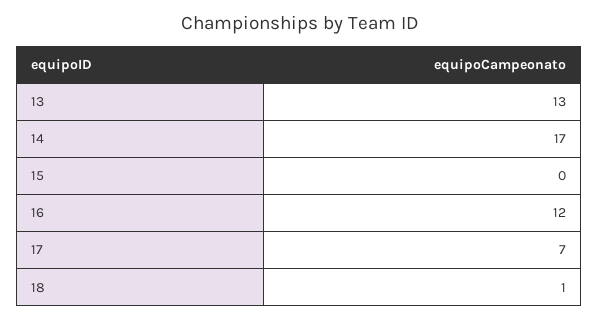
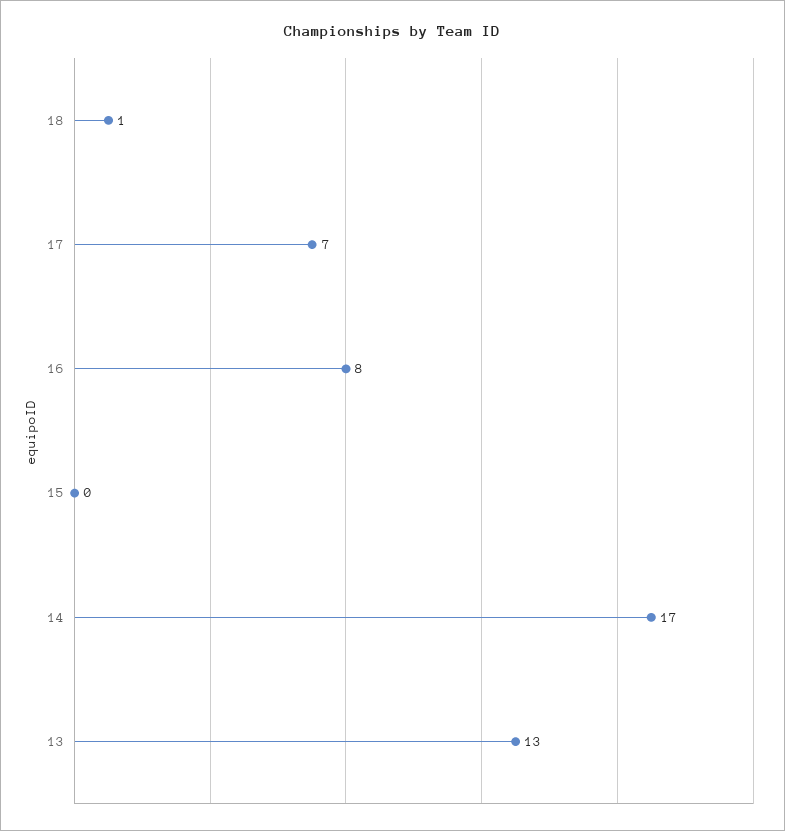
16: 12 -> 8

